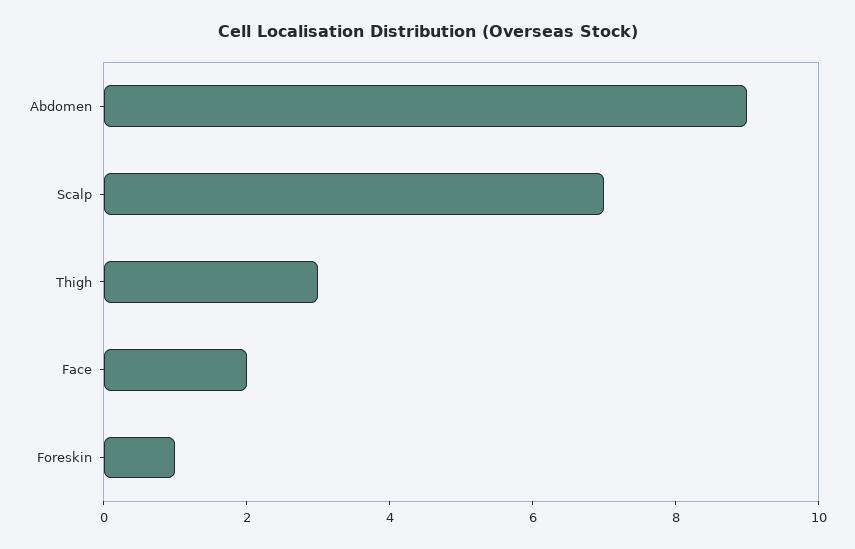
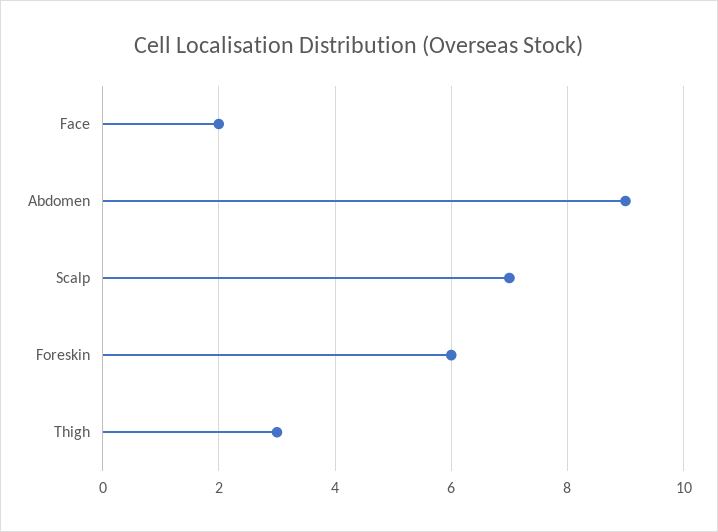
Foreskin: 1 -> 6

